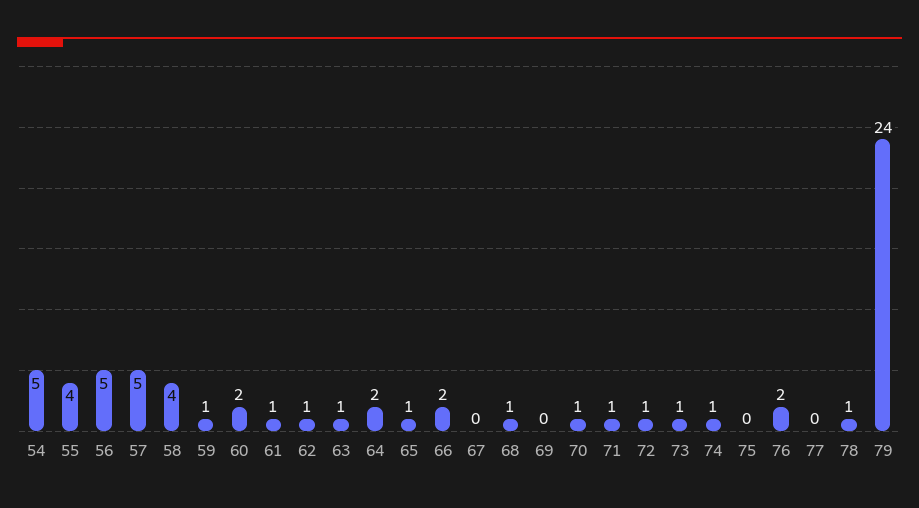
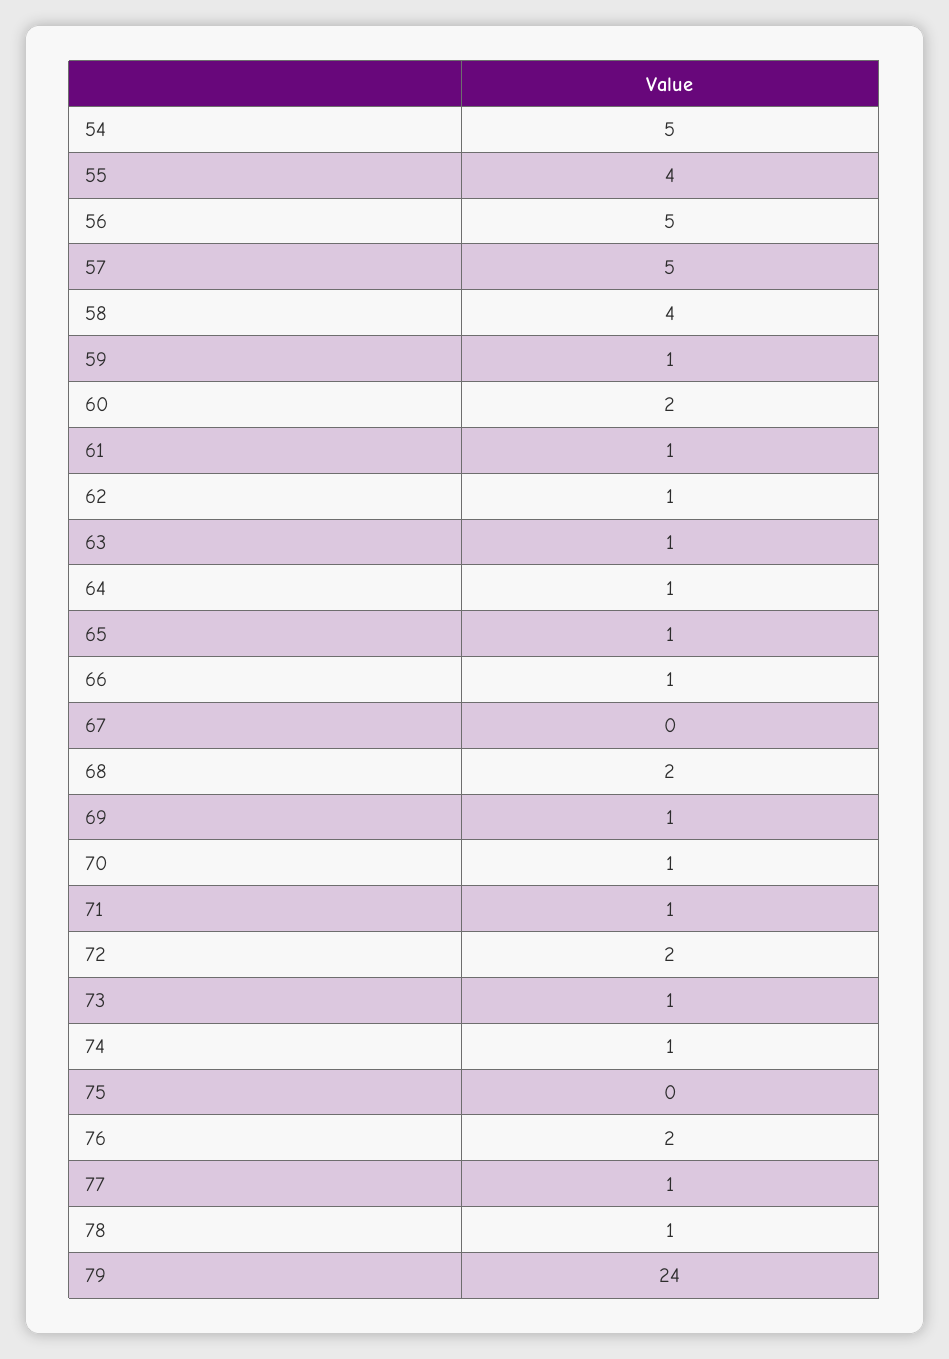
64: 2 -> 1
66: 2 -> 1
68: 1 -> 2
69: 0 -> 1
72: 1 -> 2
77: 0 -> 1

